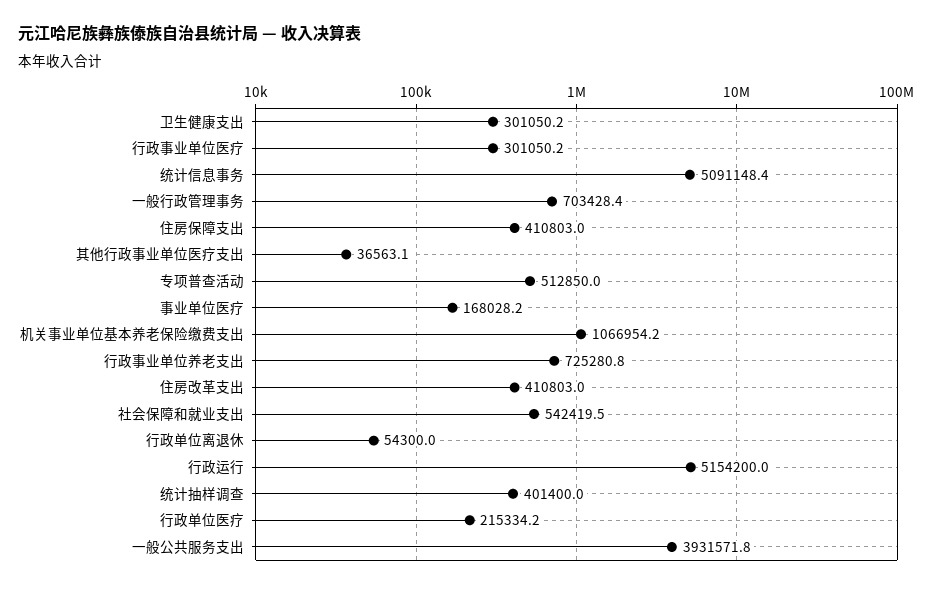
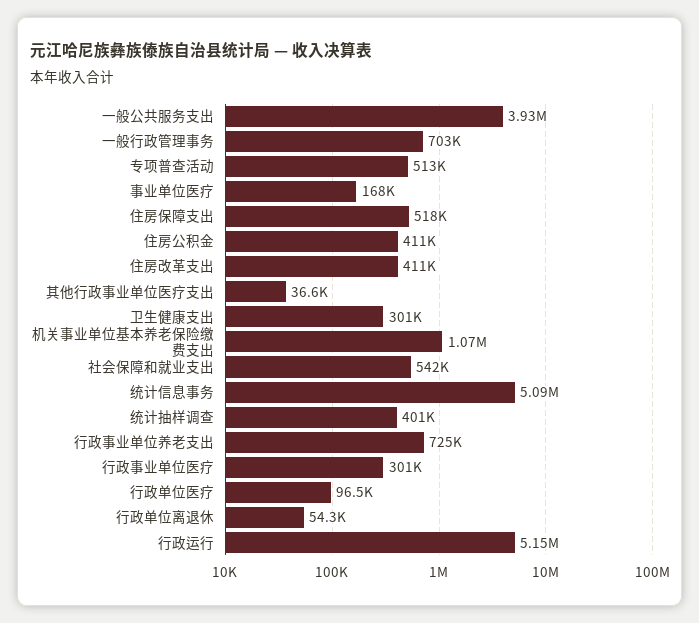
住房保障支出: 410803 -> 518000
行政单位医疗: 215334.2 -> 96500
住房公积金: none -> 411000

